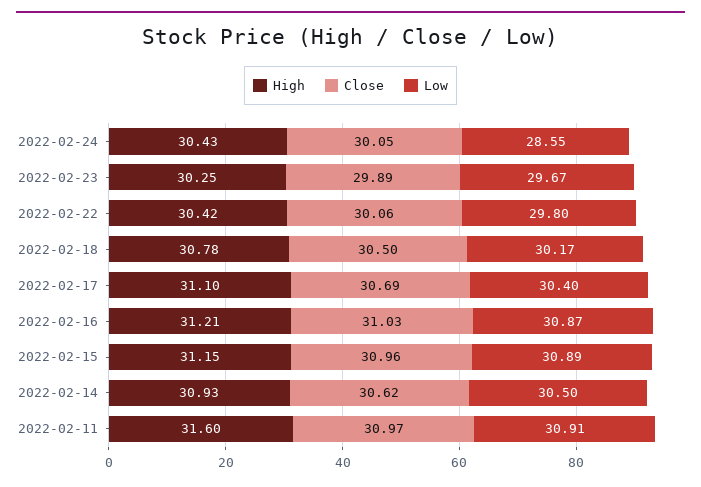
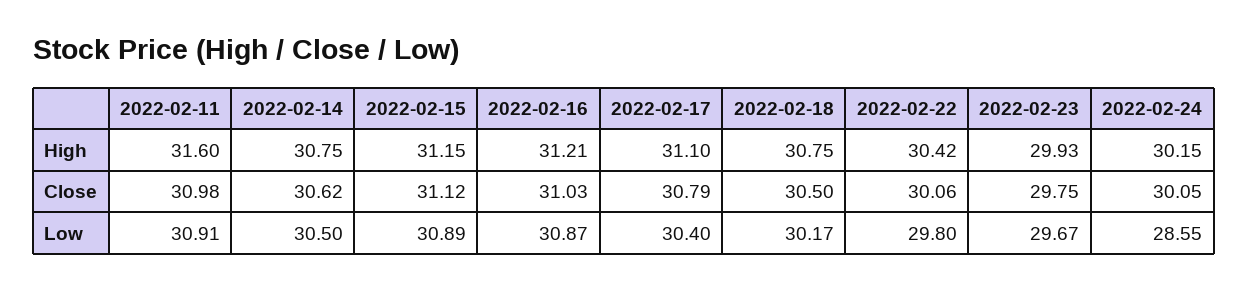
High, 2022-02-24: 30.43 -> 30.15
High, 2022-02-23: 30.25 -> 29.93
Close, 2022-02-23: 29.89 -> 29.75
High, 2022-02-18: 30.78 -> 30.75
Close, 2022-02-17: 30.69 -> 30.79
Close, 2022-02-15: 30.96 -> 31.12
High, 2022-02-14: 30.93 -> 30.75
Close, 2022-02-11: 30.97 -> 30.98

